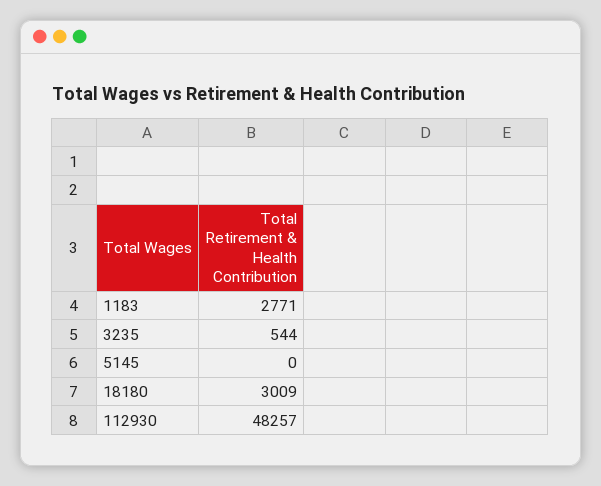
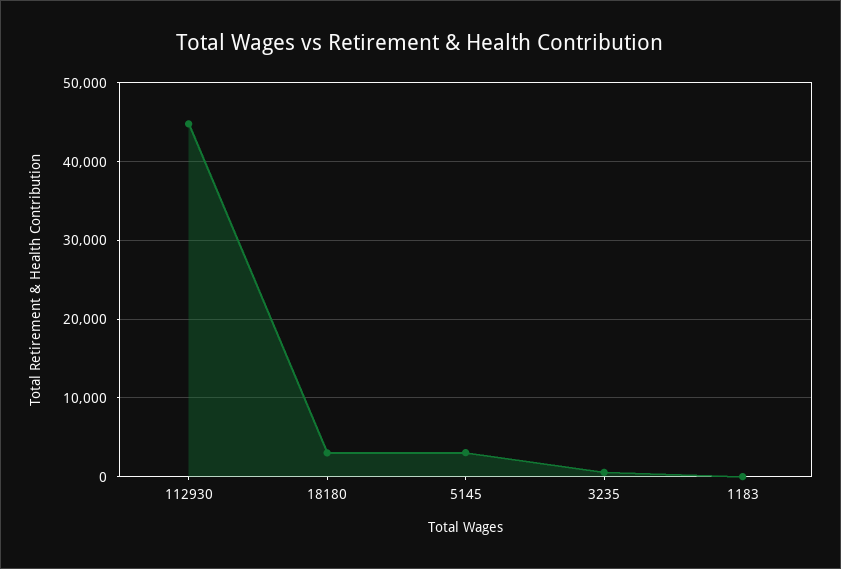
1183: 2771 -> 0
5145: 0 -> 3000
112930: 48257 -> 45000

